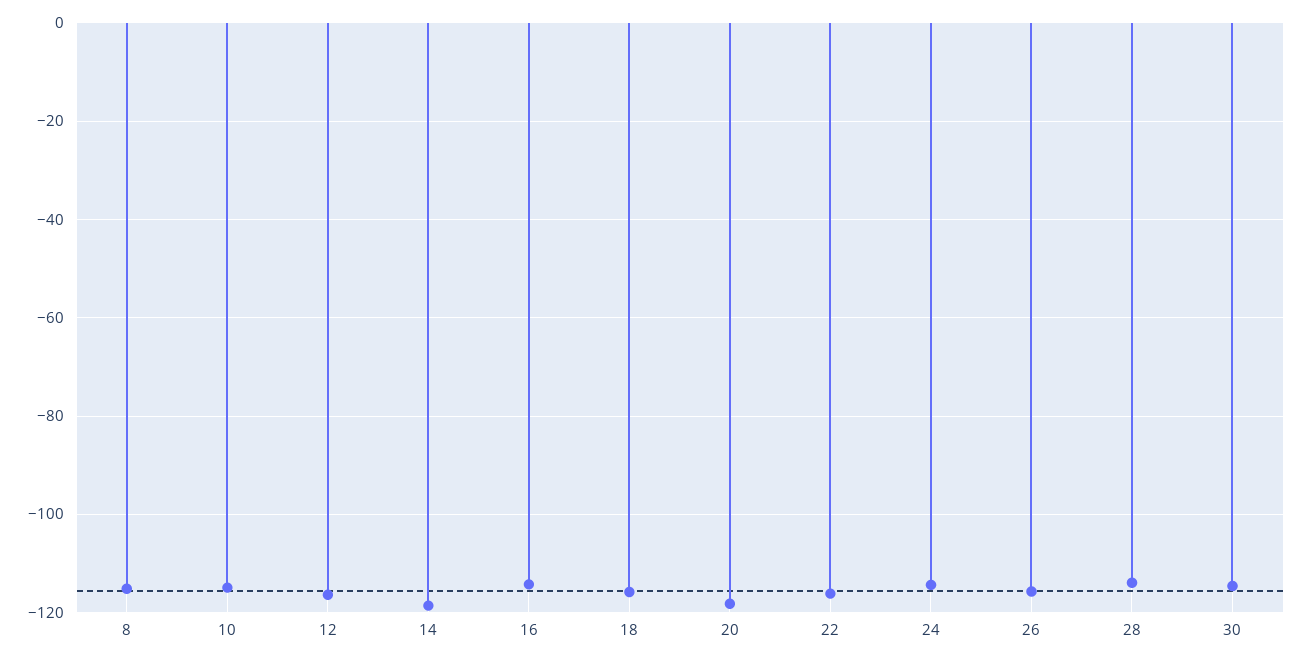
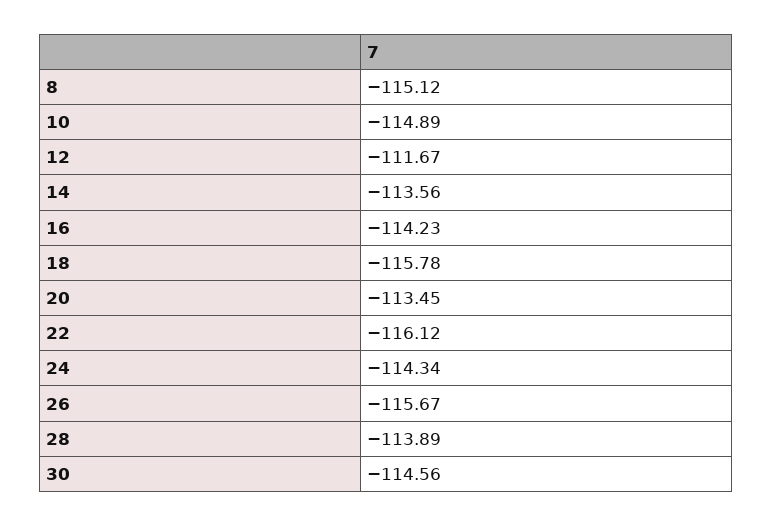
12: -116 -> -111.67
14: -118 -> -113.56
20: -118 -> -113.45

